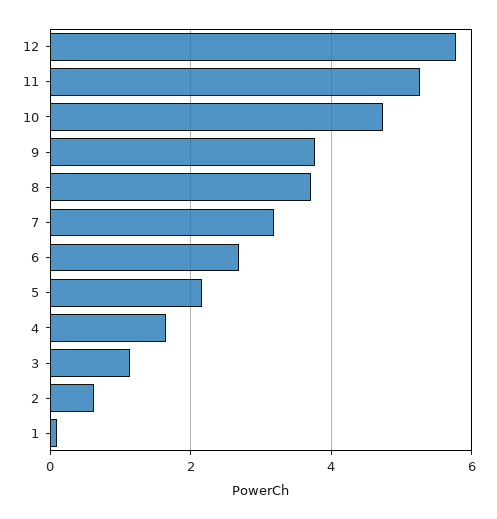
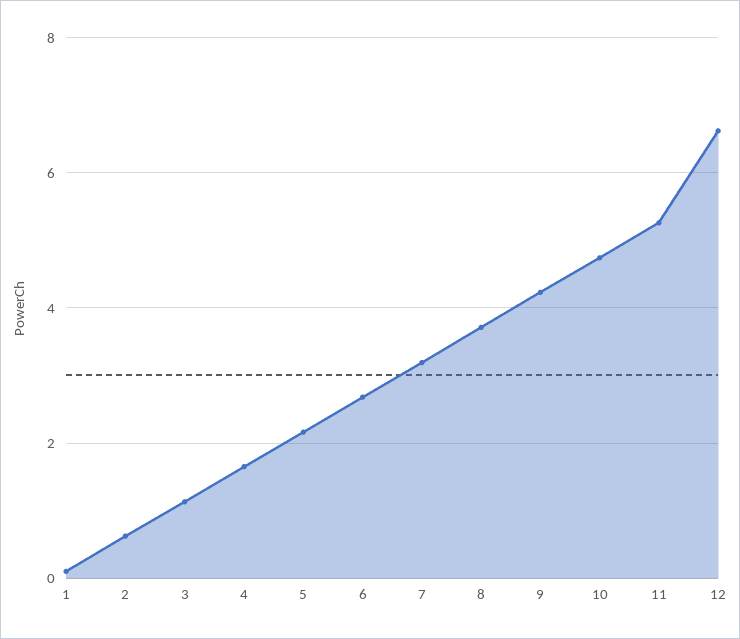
12: 5.8 -> 6.6
9: 3.8 -> 4.2

